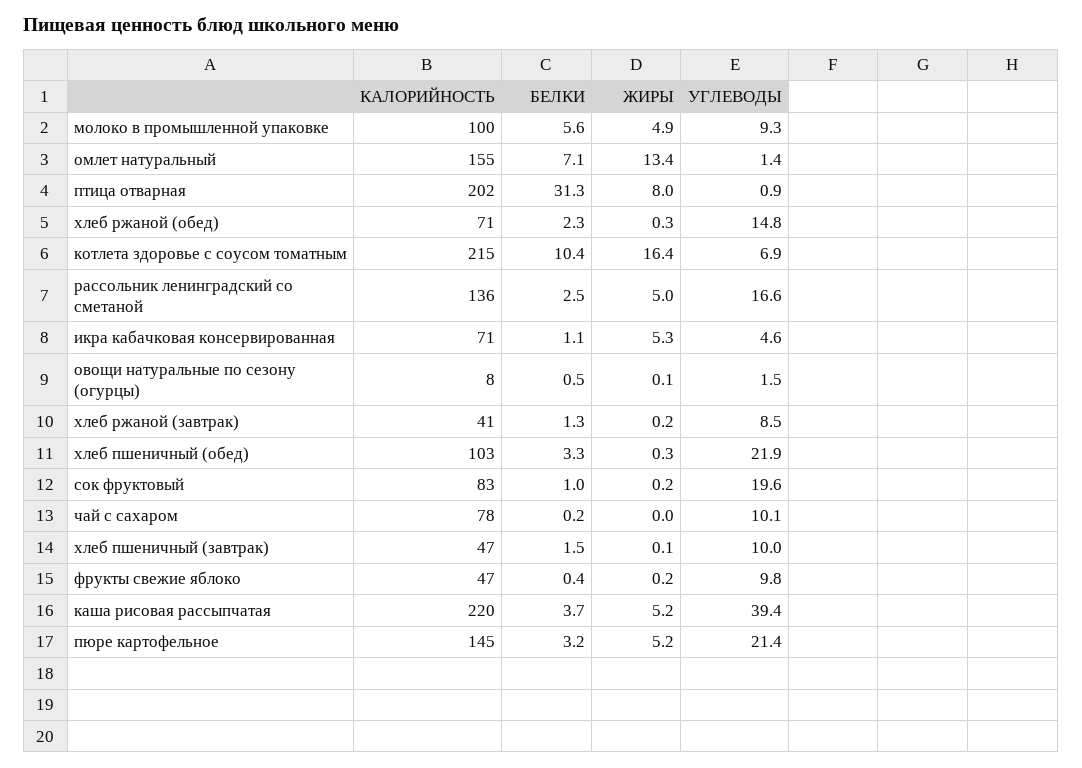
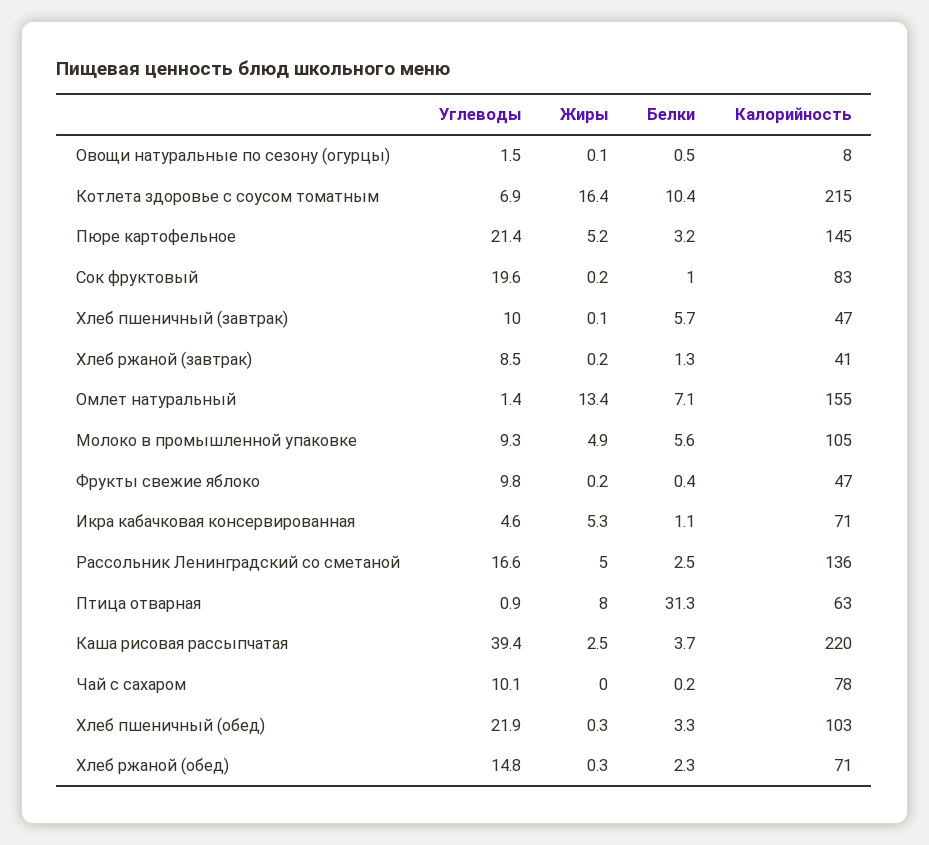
КАЛОРИЙНОСТЬ, молоко в промышленной упаковке: 100 -> 105
КАЛОРИЙНОСТЬ, птица отварная: 202 -> 63
БЕЛКИ, хлеб пшеничный (завтрак): 1.5 -> 5.7
ЖИРЫ, каша рисовая рассыпчатая: 5.2 -> 2.5

